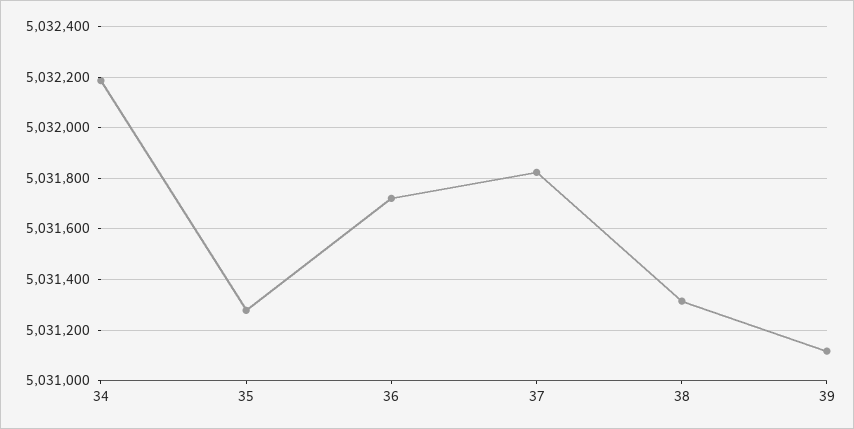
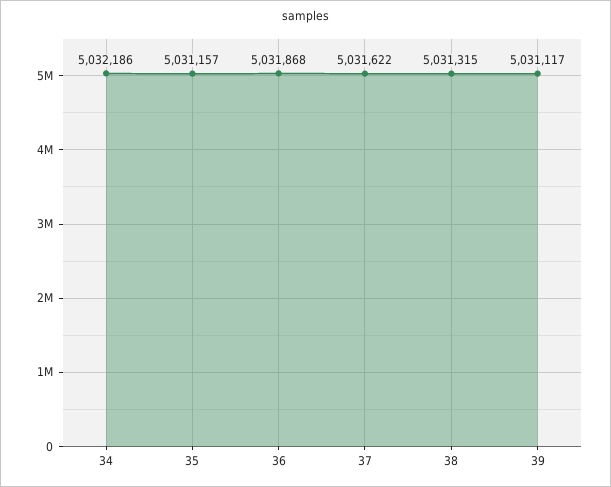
35: 5031275 -> 5031157
36: 5031725 -> 5031868
37: 5031825 -> 5031622

